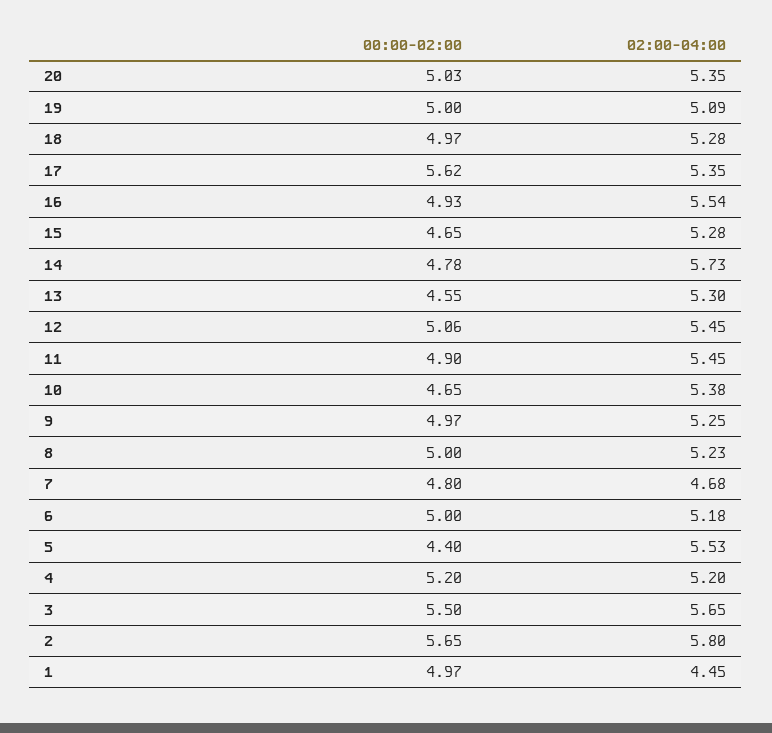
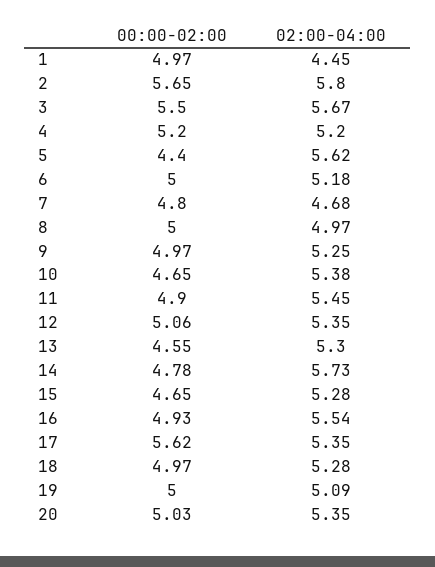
02:00-04:00, 12: 5.45 -> 5.35
02:00-04:00, 8: 5.23 -> 4.97
02:00-04:00, 5: 5.53 -> 5.62
02:00-04:00, 3: 5.65 -> 5.67

